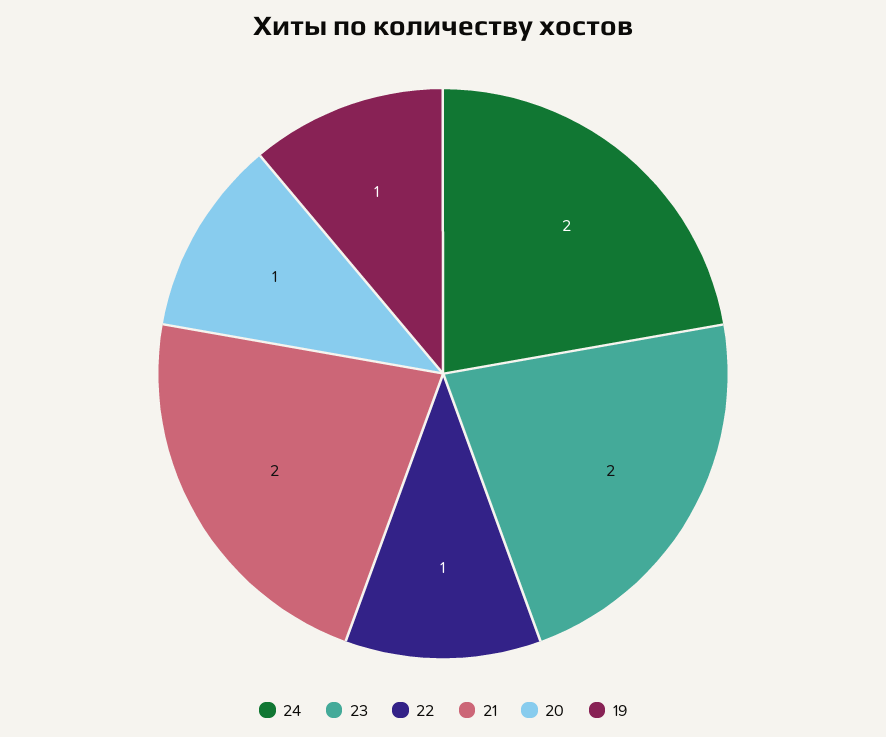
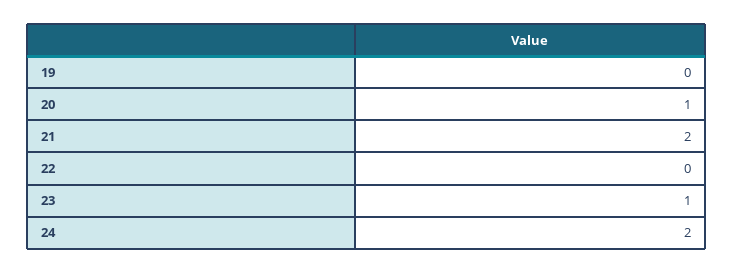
23: 2 -> 1
22: 1 -> 0
19: 1 -> 0

